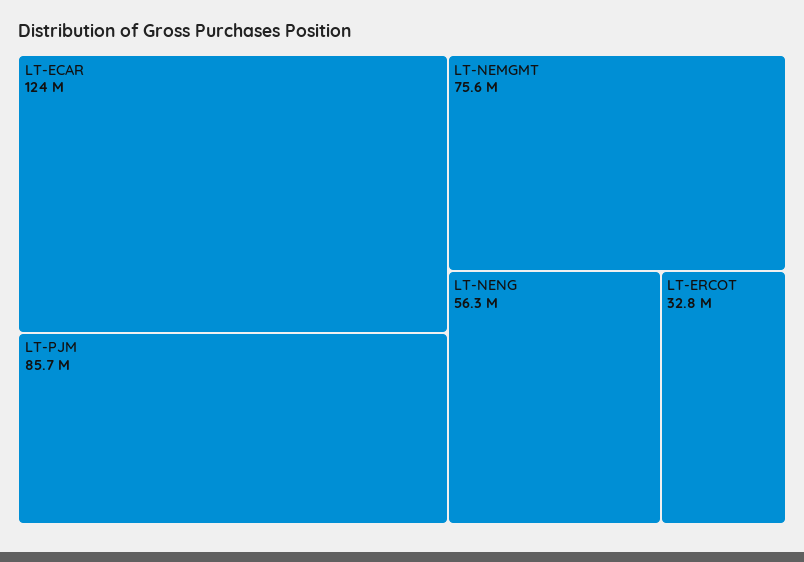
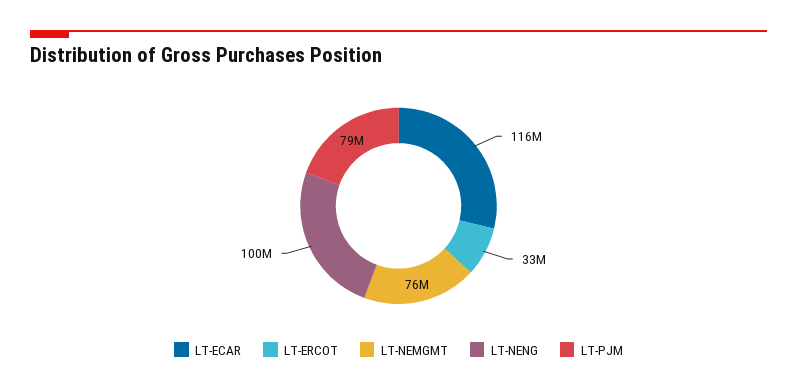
LT-ECAR: 124000000 -> 116000000
LT-PJM: 85700000 -> 79000000
LT-NENG: 56300000 -> 100000000

